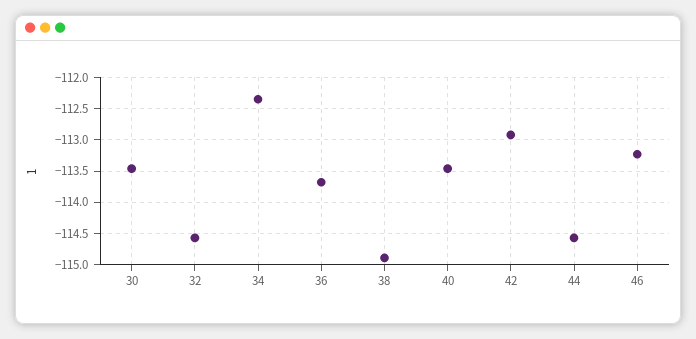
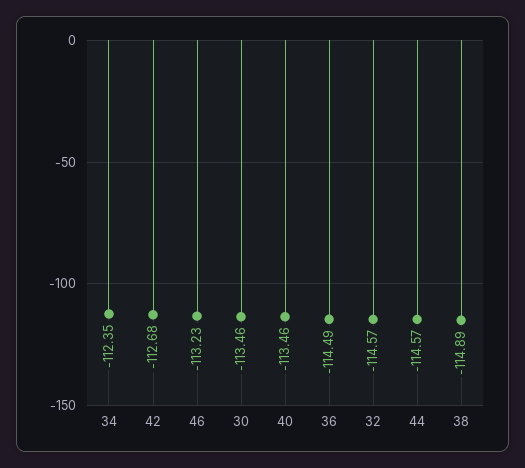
36: -113.7 -> -114.49
42: -112.9 -> -112.68

